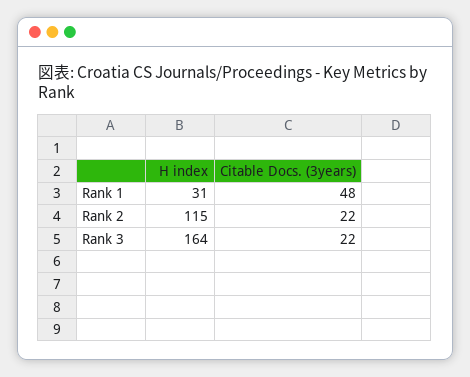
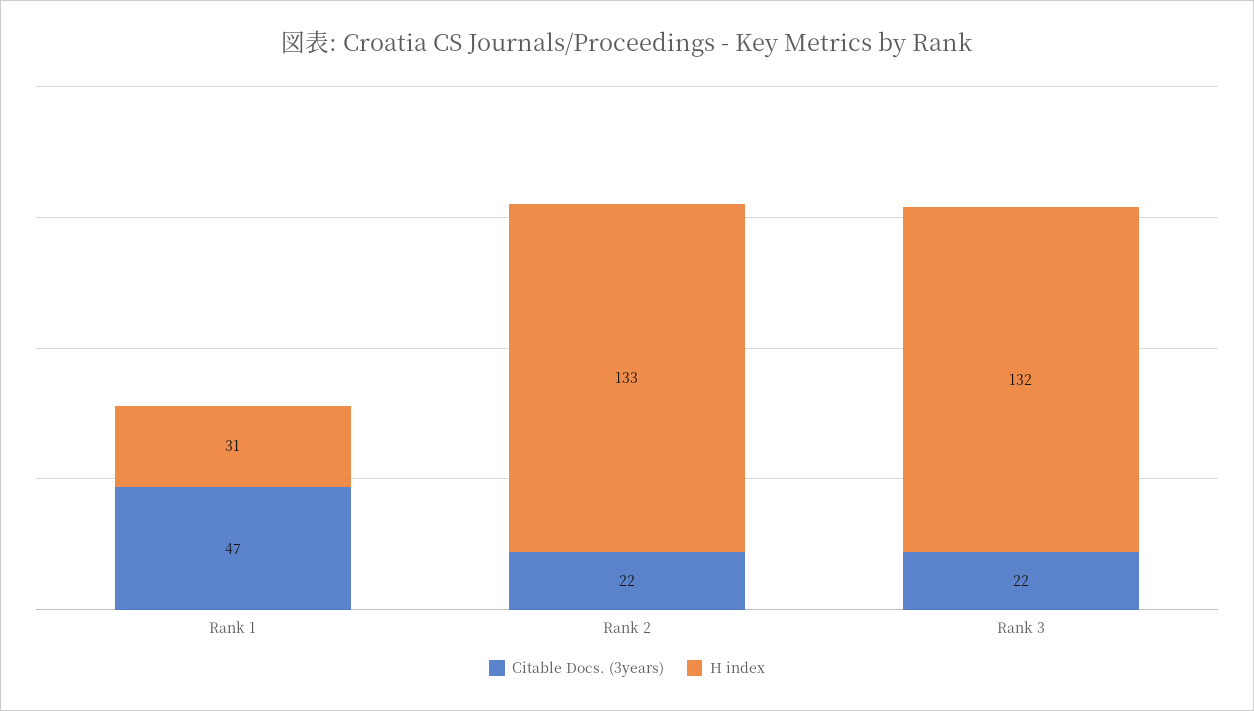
Citable Docs. (3years), Rank 1: 48 -> 47
H index, Rank 2: 115 -> 133
H index, Rank 3: 164 -> 132

